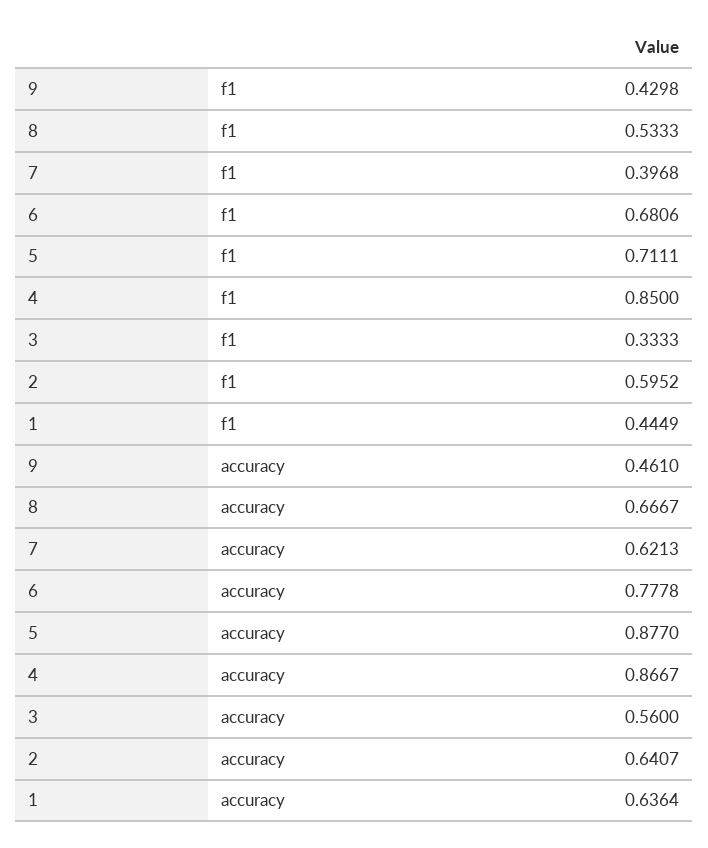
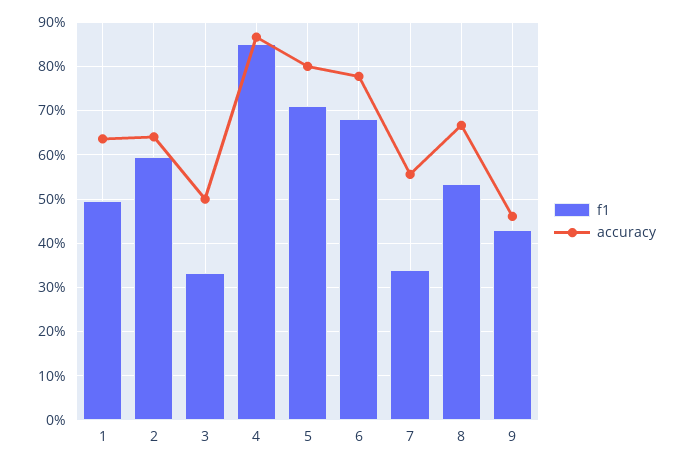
f1, 7: 0.3968 -> 0.34
f1, 1: 0.4449 -> 0.5
accuracy, 7: 0.6213 -> 0.56
accuracy, 5: 0.877 -> 0.8
accuracy, 3: 0.56 -> 0.5

